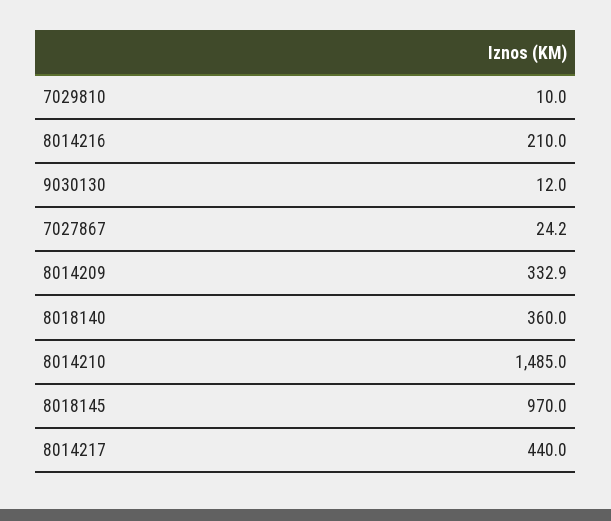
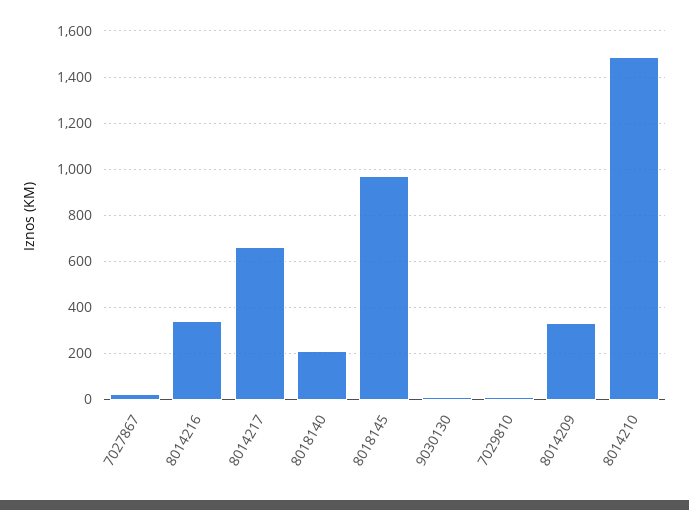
8014216: 210 -> 350
8018140: 360 -> 200
8014217: 440 -> 650

